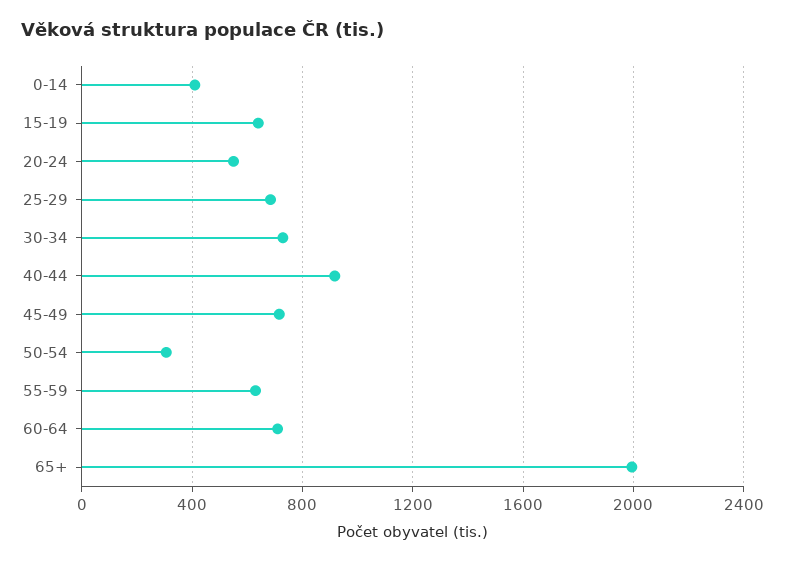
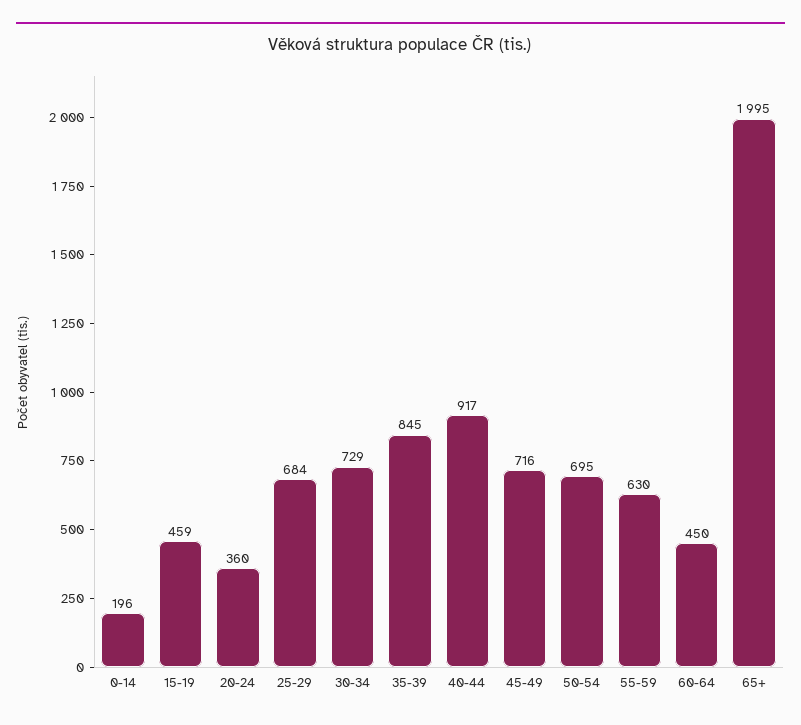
0-14: 400 -> 196
15-19: 650 -> 459
20-24: 550 -> 360
50-54: 300 -> 695
60-64: 700 -> 450
35-39: none -> 845

